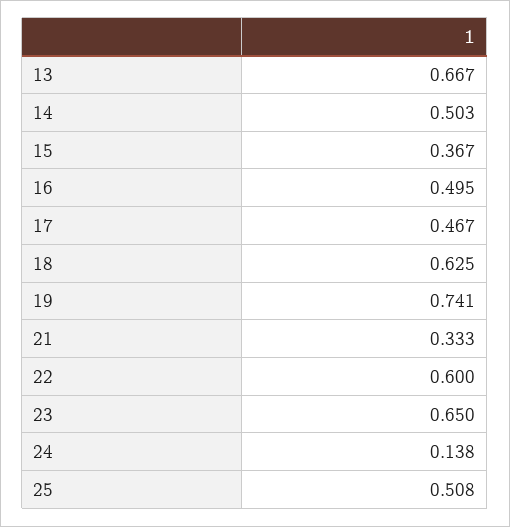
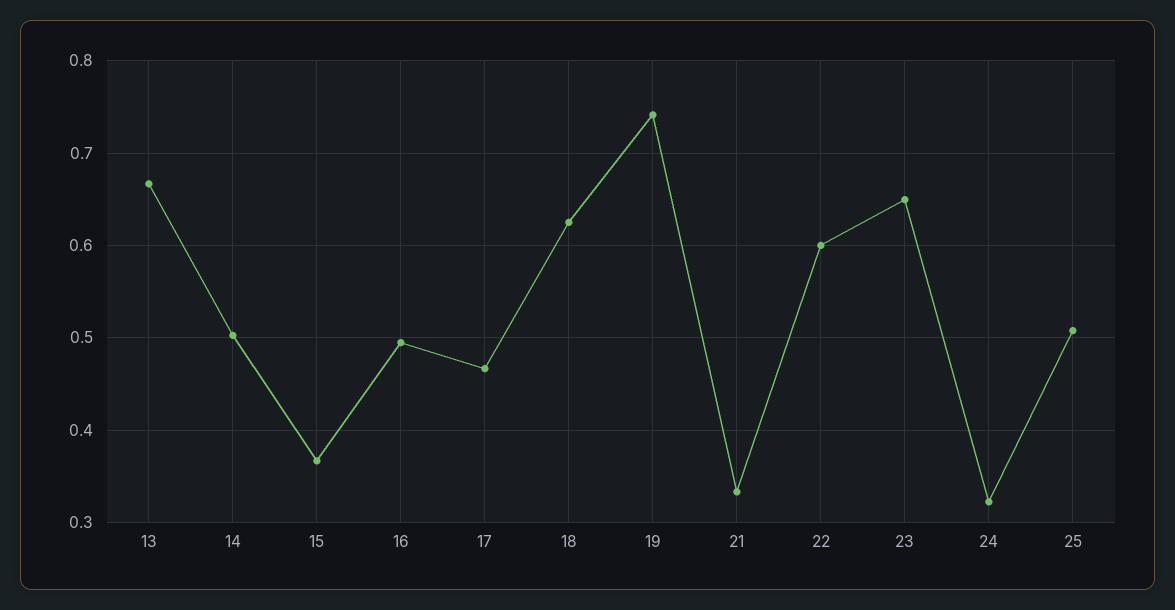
24: 0.138 -> 0.32

